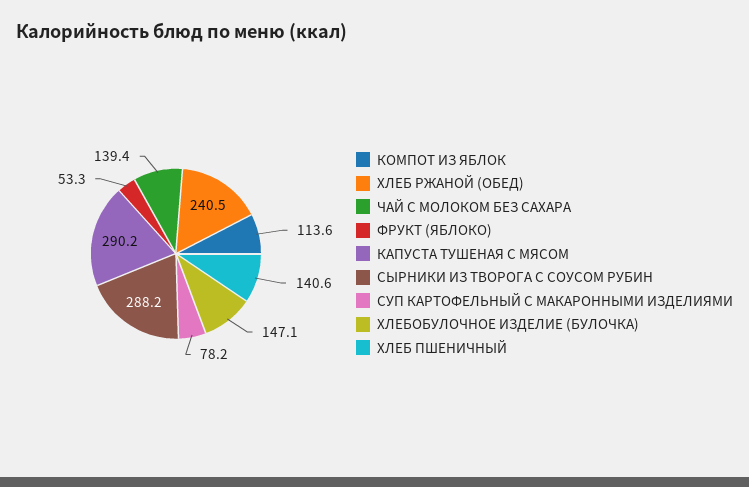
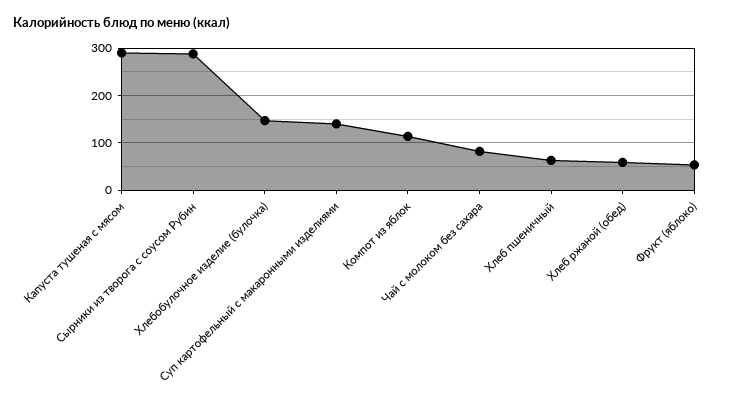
ХЛЕБ РЖАНОЙ (ОБЕД): 240.5 -> 60
ЧАЙ С МОЛОКОМ БЕЗ САХАРА: 139.4 -> 80
СУП КАРТОФЕЛЬНЫЙ С МАКАРОННЫМИ ИЗДЕЛИЯМИ: 78.2 -> 140
ХЛЕБ ПШЕНИЧНЫЙ: 140.6 -> 60

